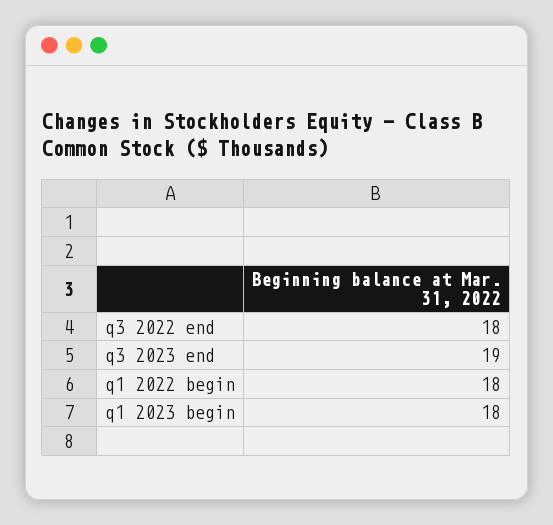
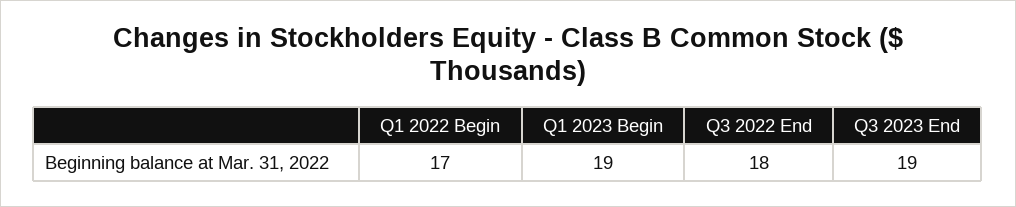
q1 2022 begin: 18 -> 17
q1 2023 begin: 18 -> 19

